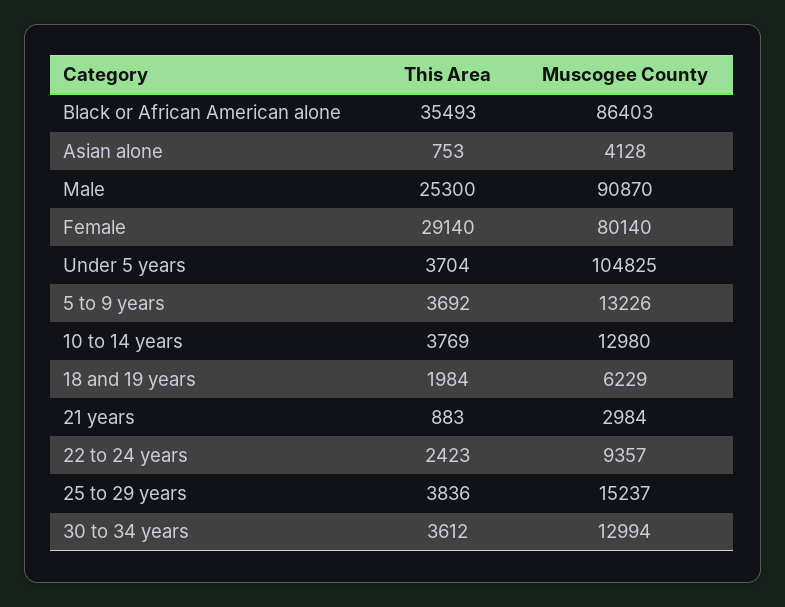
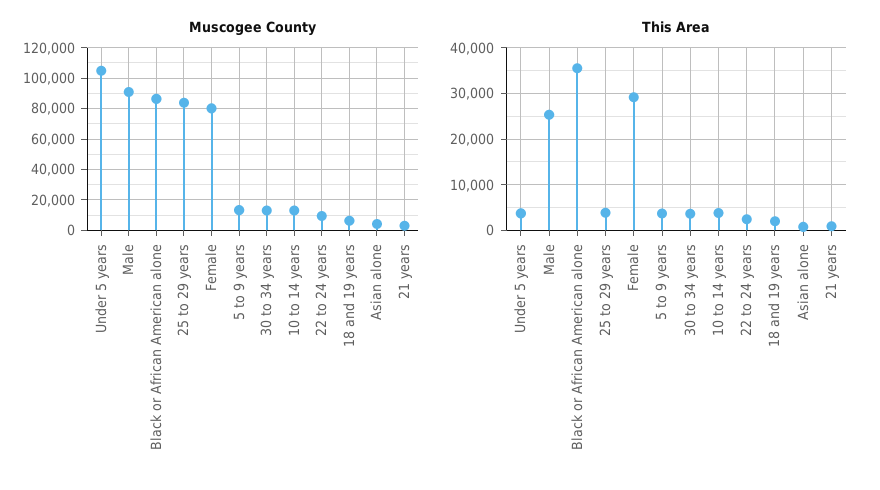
Muscogee County, 25 to 29 years: 15237 -> 85000

